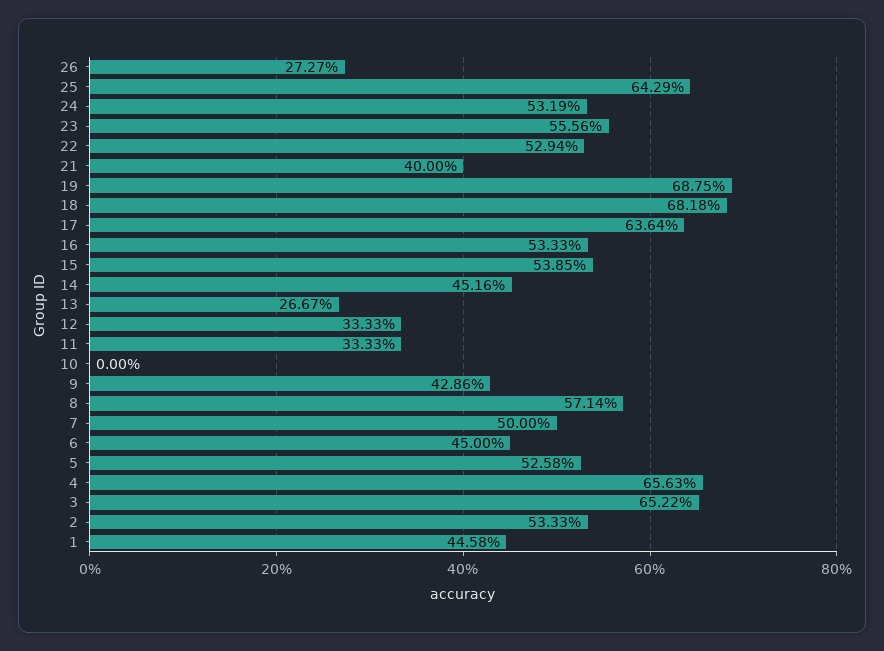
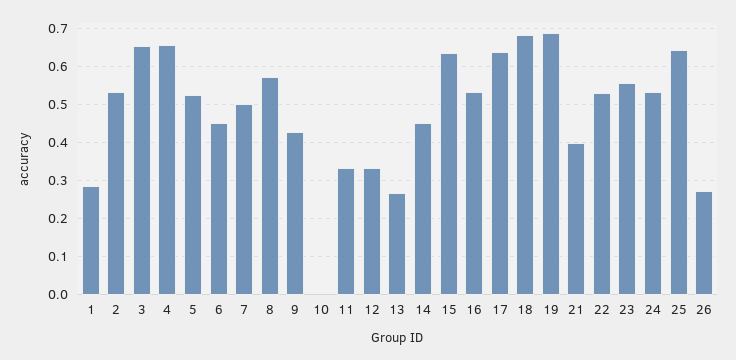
15: 0.5385 -> 0.64
1: 0.4458 -> 0.28

